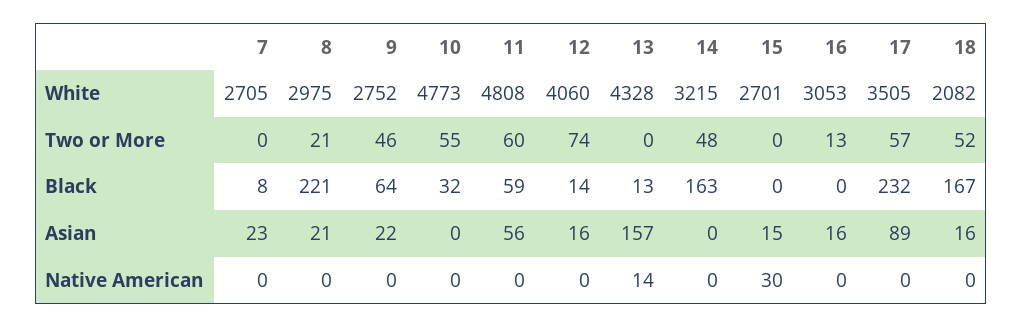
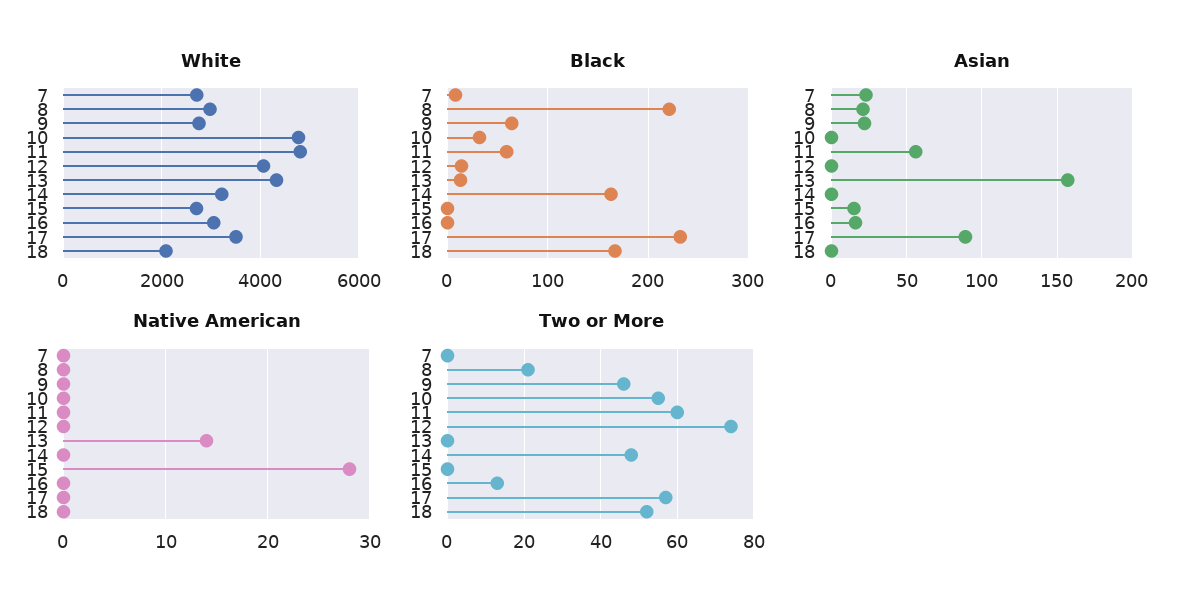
Asian, 12: 16 -> 0
Asian, 18: 16 -> 0
Native American, 15: 30 -> 28

